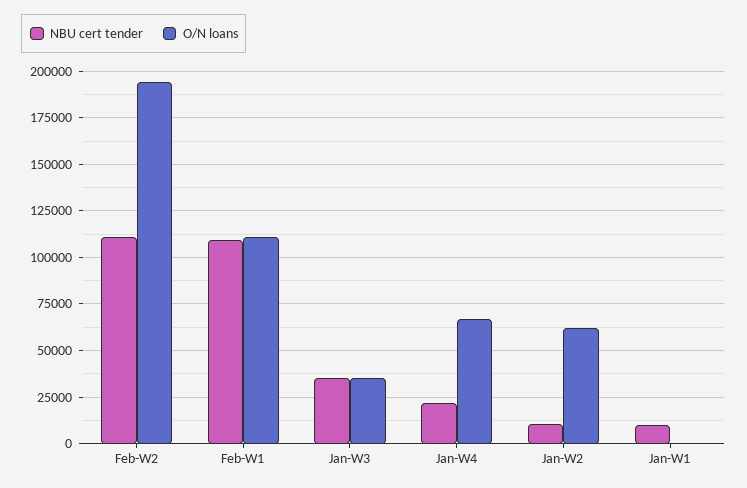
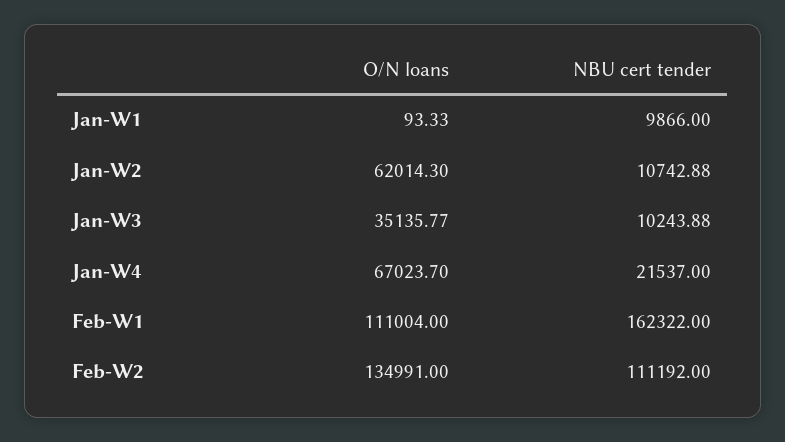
O/N loans, Feb-W2: 195000 -> 134991
NBU cert tender, Feb-W1: 110000 -> 162322
NBU cert tender, Jan-W3: 35000 -> 10243.88

